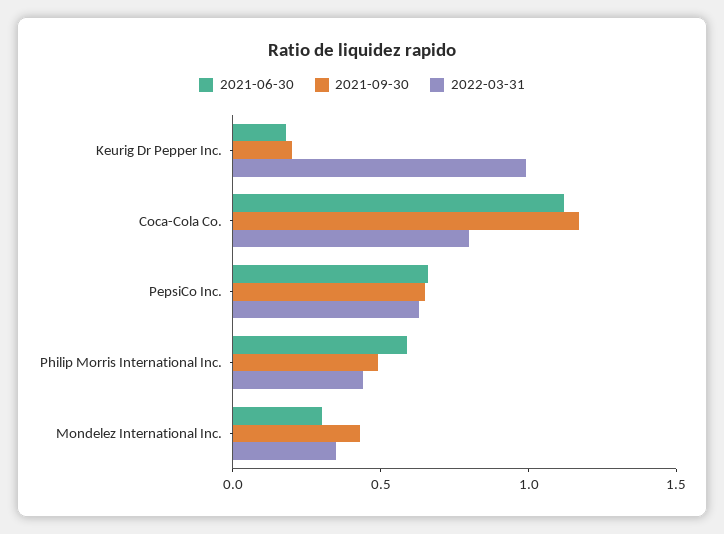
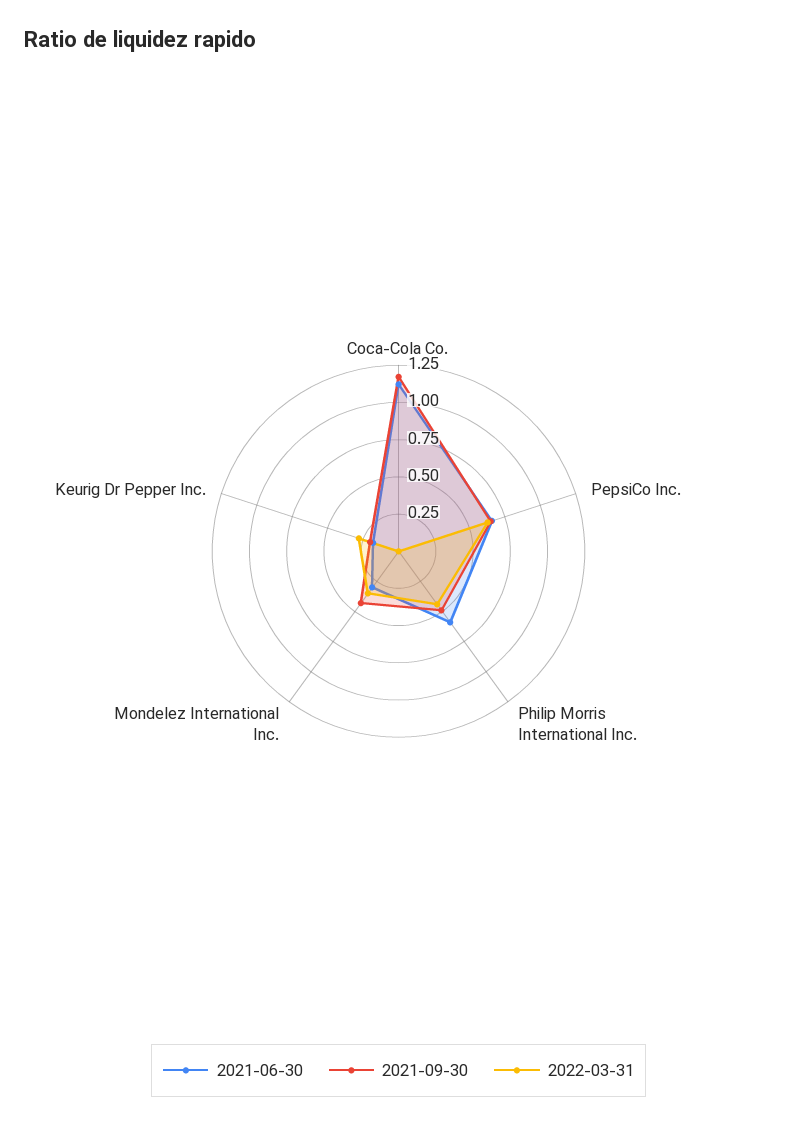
2022-03-31, Keurig Dr Pepper Inc.: 1 -> 0.25
2022-03-31, Coca-Cola Co.: 0.8 -> 0

